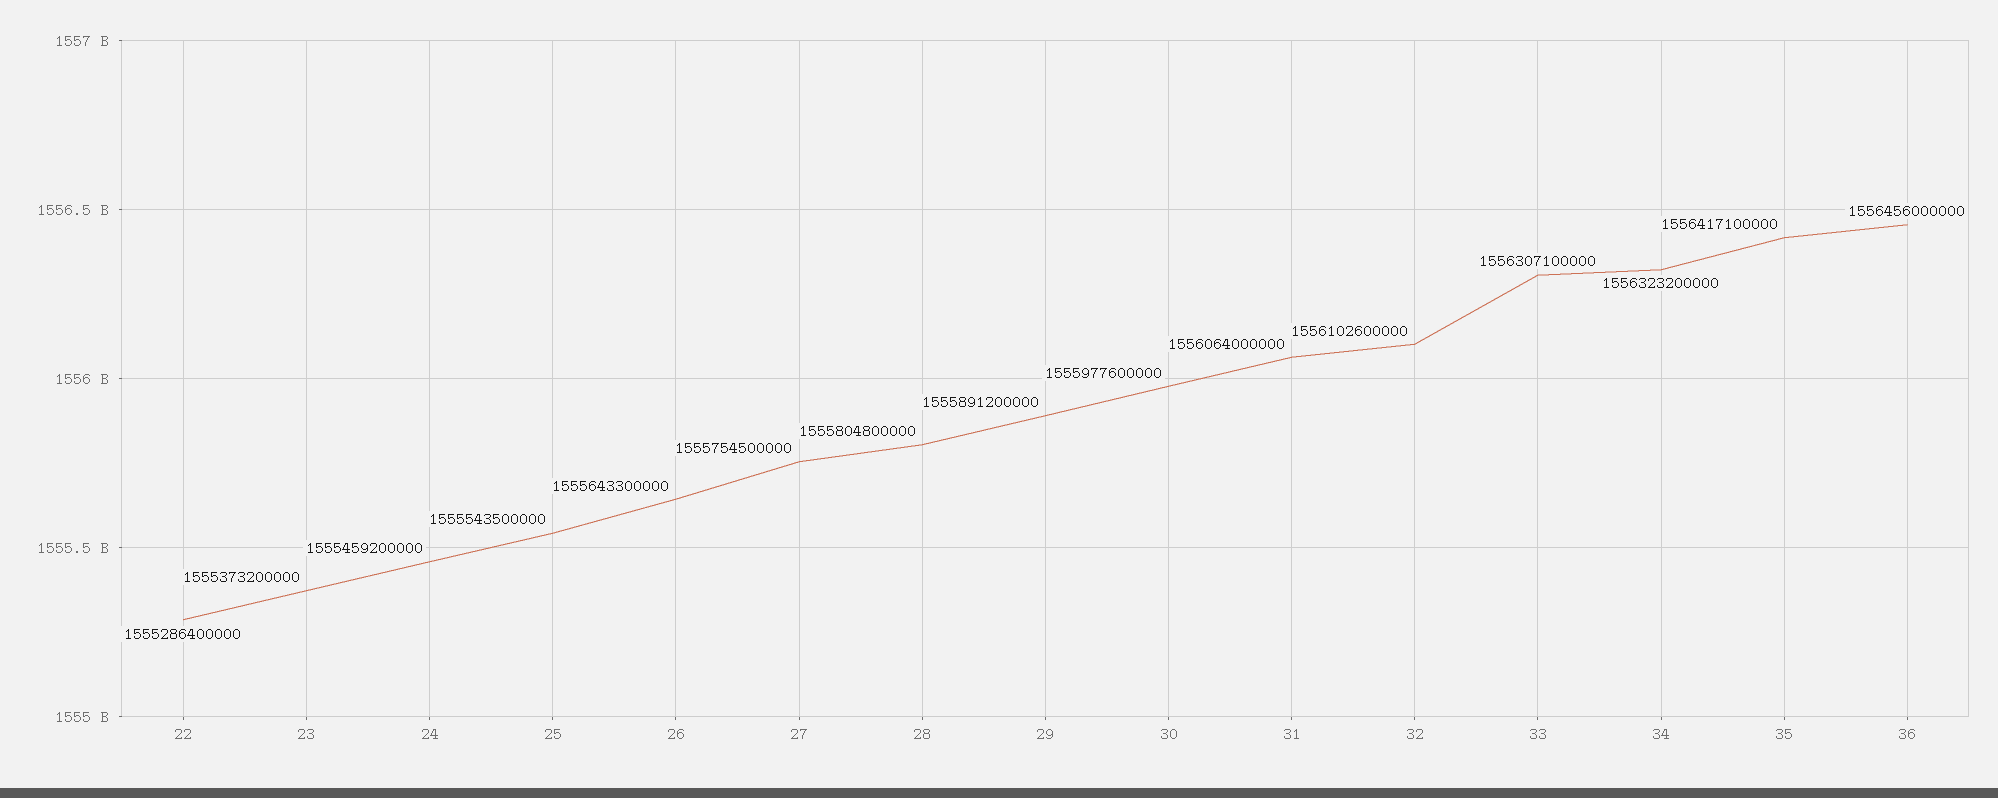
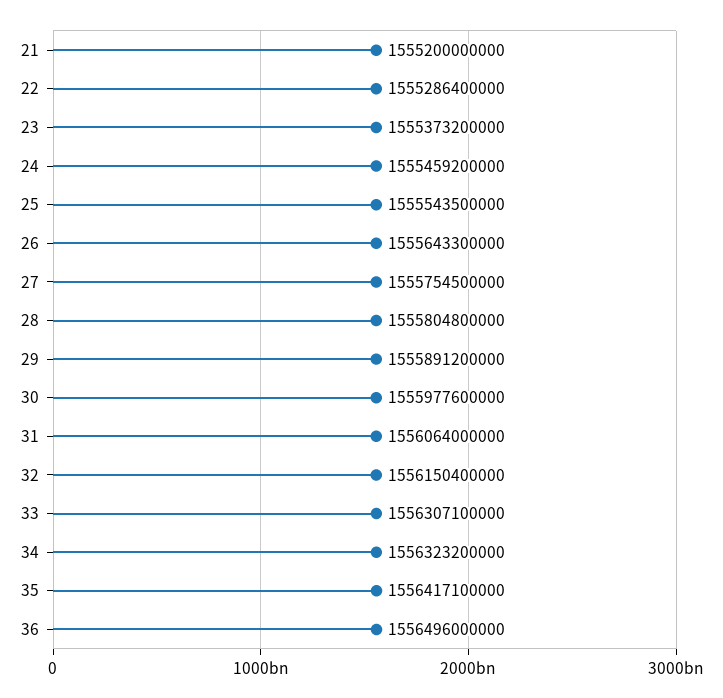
32: 1556102600000 -> 1556150400000
36: 1556456000000 -> 1556496000000
21: none -> 1555200000000

